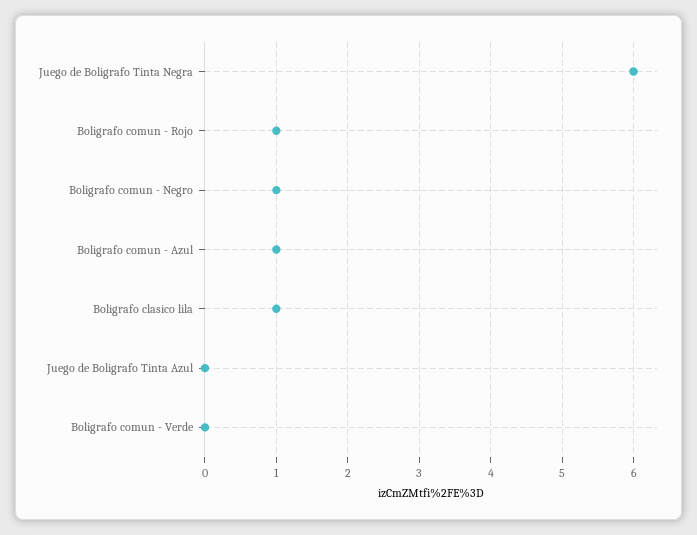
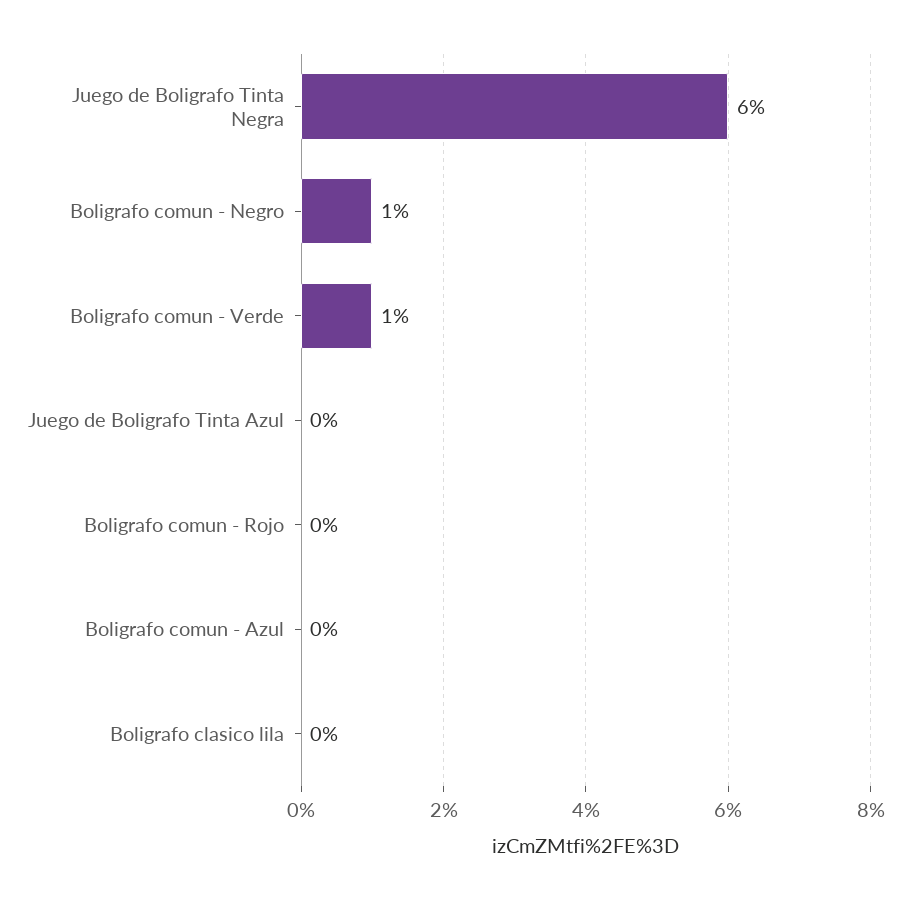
Boligrafo comun - Rojo: 1 -> 0
Boligrafo comun - Azul: 1 -> 0
Boligrafo clasico lila: 1 -> 0
Boligrafo comun - Verde: 0 -> 1

